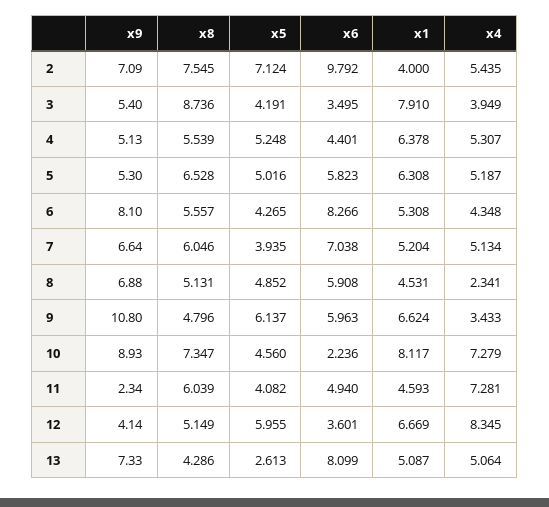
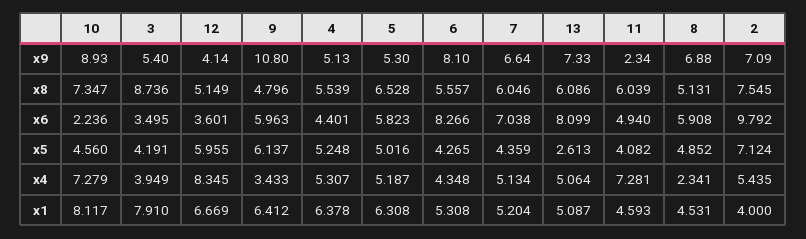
x5, 7: 3.935 -> 4.359
x1, 9: 6.624 -> 6.412
x8, 13: 4.286 -> 6.086

